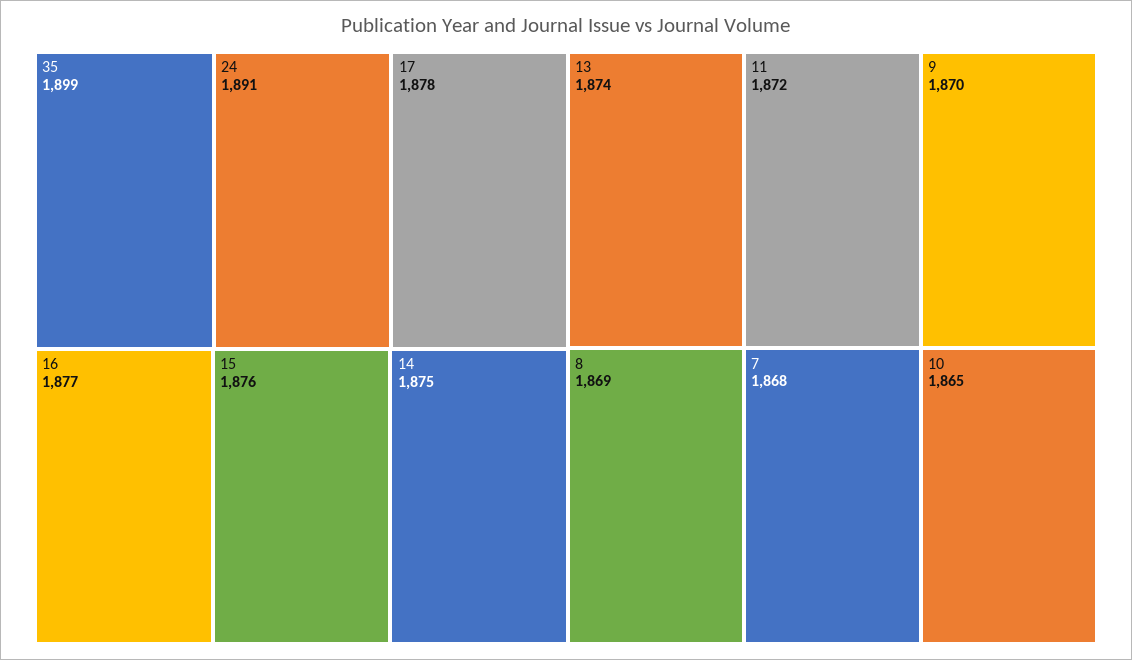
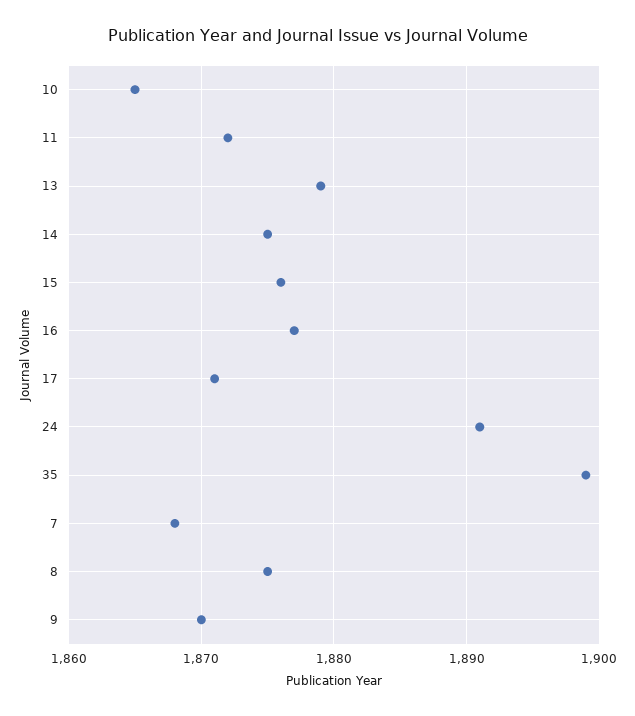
17: 1878 -> 1871
13: 1874 -> 1879
8: 1869 -> 1875

